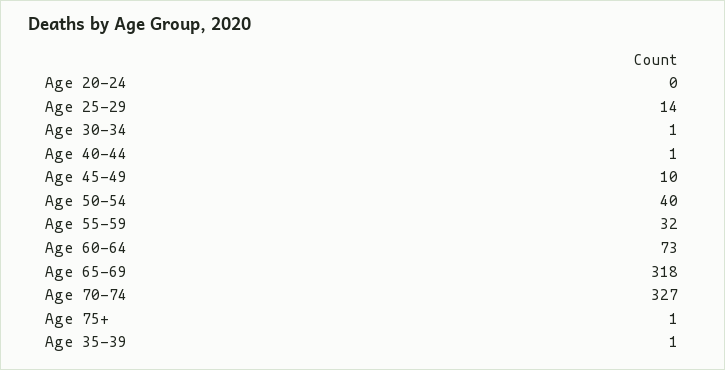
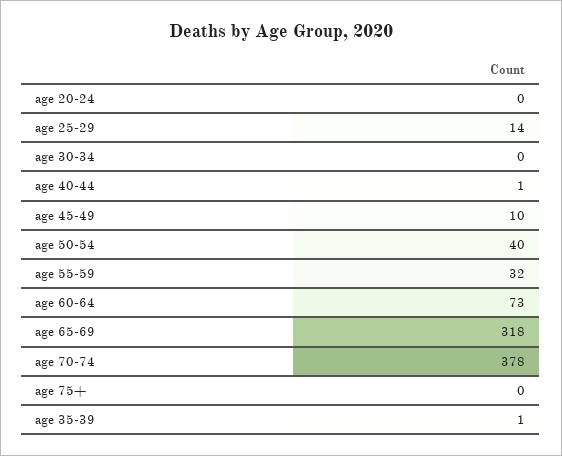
Age 30-34: 1 -> 0
Age 70-74: 327 -> 378
Age 75+: 1 -> 0

